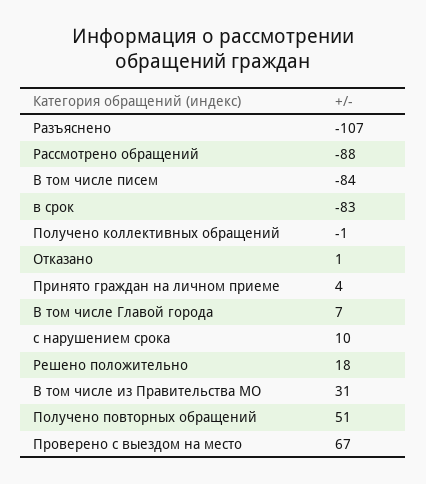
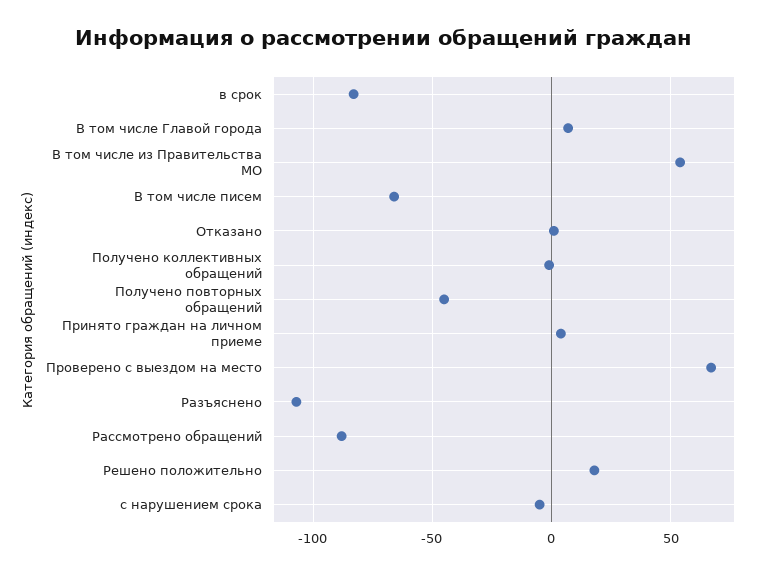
В том числе писем: -84 -> -65
с нарушением срока: 10 -> -5
В том числе из Правительства МО: 31 -> 55
Получено повторных обращений: 51 -> -45

